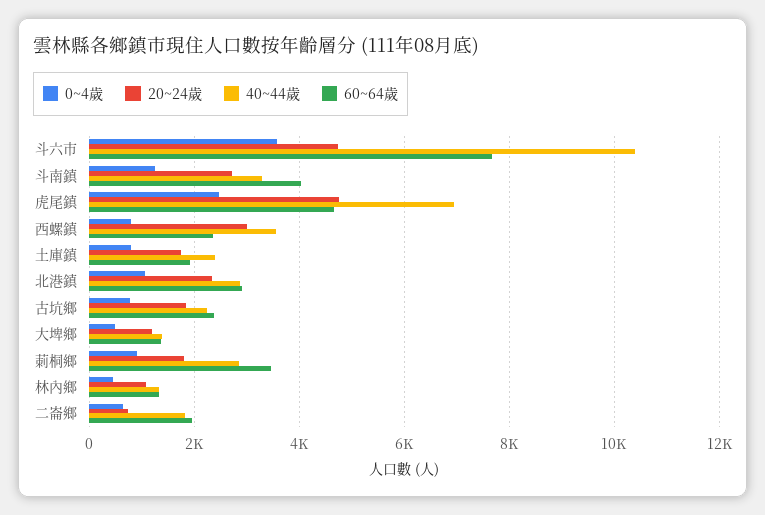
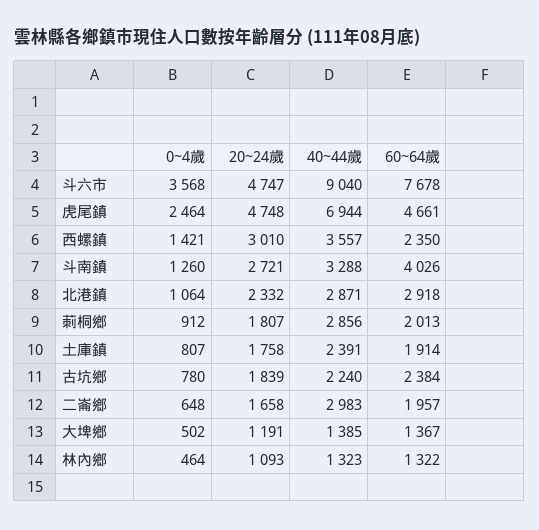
40~44歲, 斗六市: 10400 -> 9040
0~4歲, 西螺鎮: 800 -> 1421
60~64歲, 莿桐鄉: 3400 -> 2013
20~24歲, 二崙鄉: 800 -> 1658
40~44歲, 二崙鄉: 1800 -> 2983

